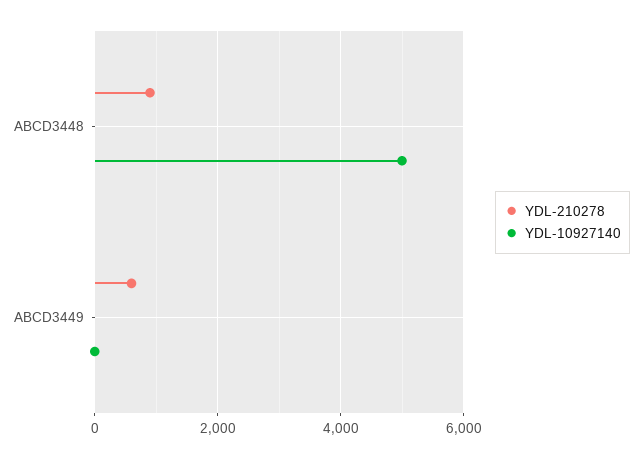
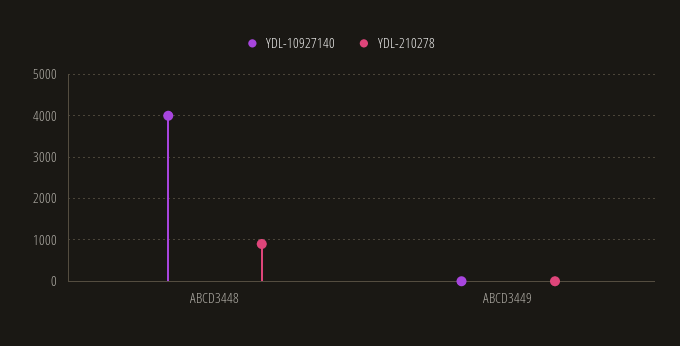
YDL-10927140, ABCD3448: 5000 -> 4000
YDL-210278, ABCD3449: 600 -> 0

